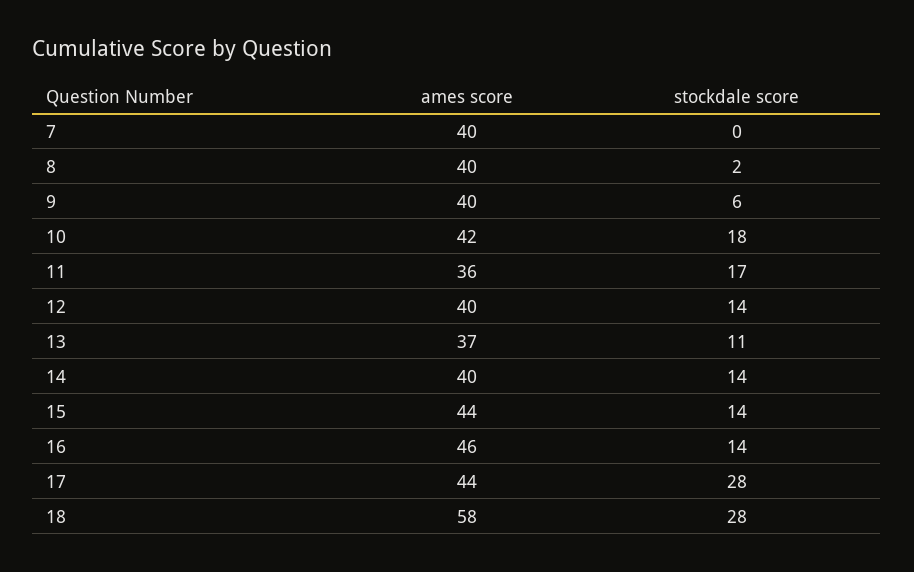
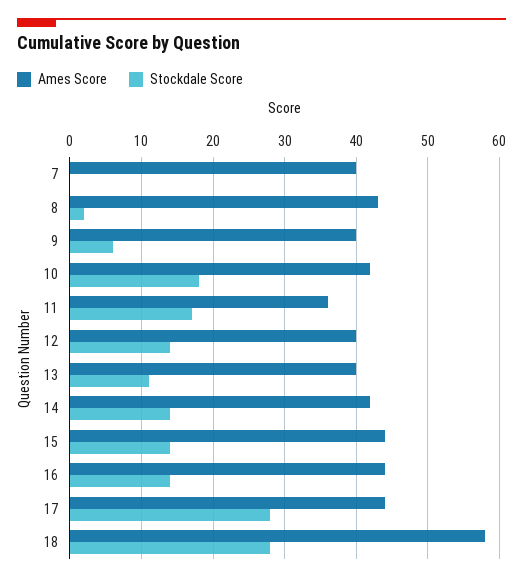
ames score, 8: 40 -> 43
ames score, 13: 37 -> 40
ames score, 14: 40 -> 42
ames score, 16: 46 -> 44

